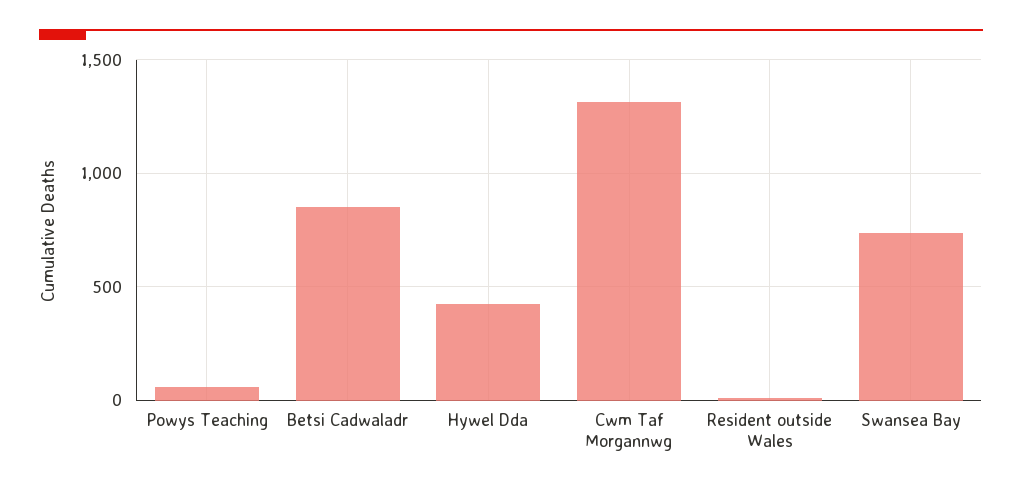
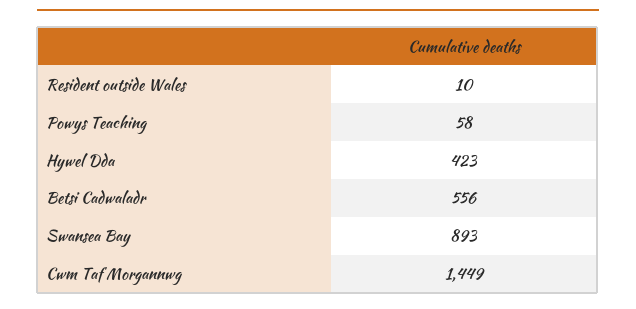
Betsi Cadwaladr: 850 -> 556
Cwm Taf Morgannwg: 1300 -> 1449
Swansea Bay: 750 -> 893

